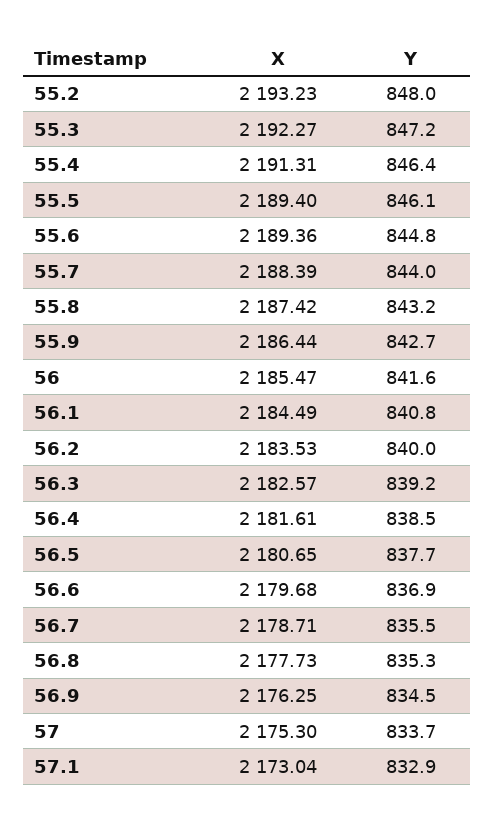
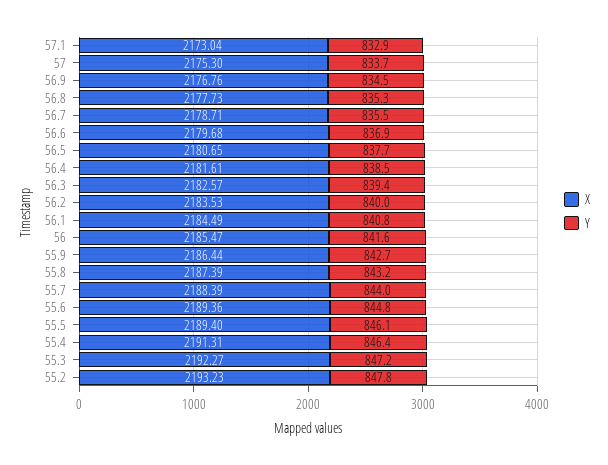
Y, 55.2: 848 -> 847.8
X, 55.8: 2187.42 -> 2187.39
Y, 56.3: 839.2 -> 839.4
X, 56.9: 2176.25 -> 2176.76

